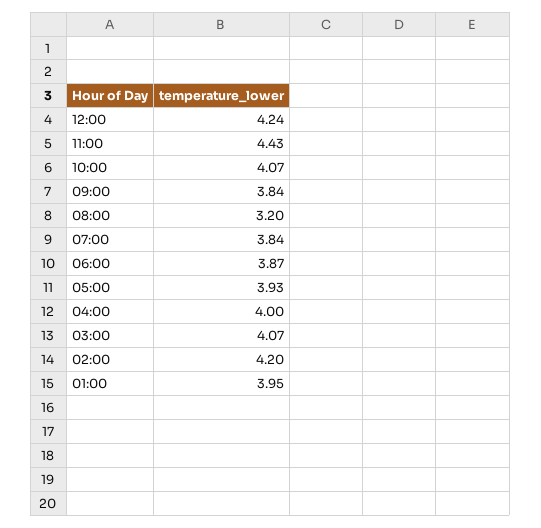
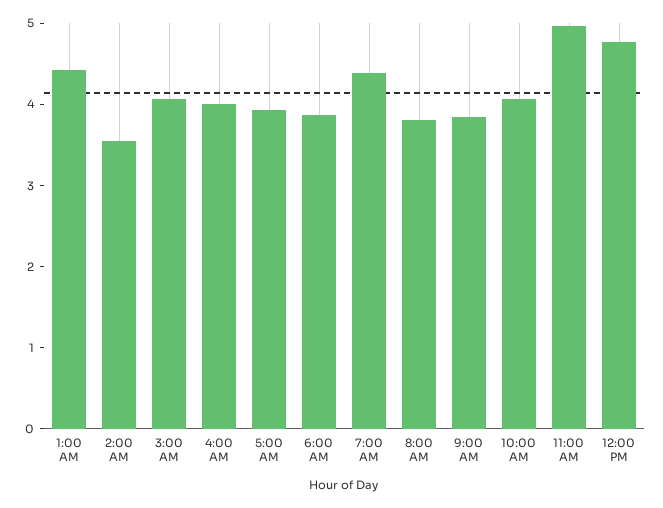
12:00: 4.24 -> 4.8
11:00: 4.43 -> 5
08:00: 3.2 -> 3.8
07:00: 3.84 -> 4.4
02:00: 4.2 -> 3.6
01:00: 3.95 -> 4.4

